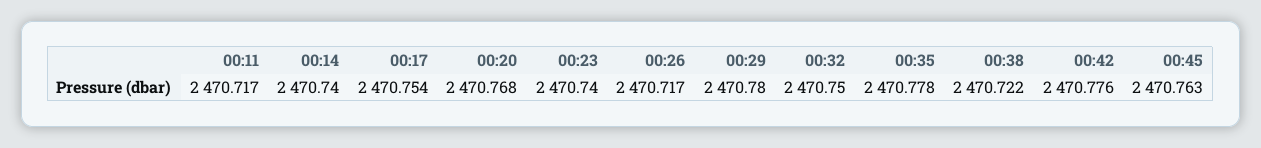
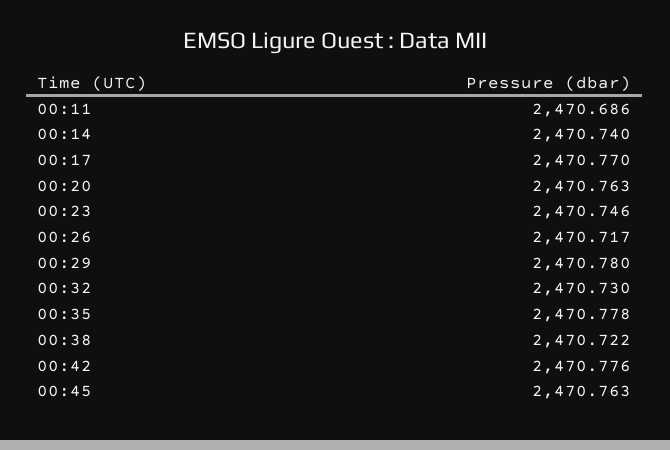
00:11: 2470.717 -> 2470.686
00:17: 2470.754 -> 2470.77
00:20: 2470.768 -> 2470.763
00:23: 2470.74 -> 2470.746
00:32: 2470.75 -> 2470.73

